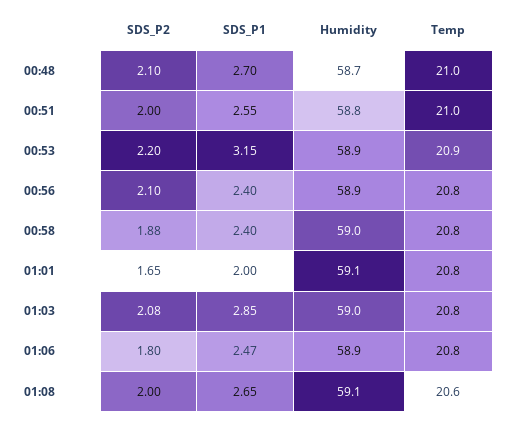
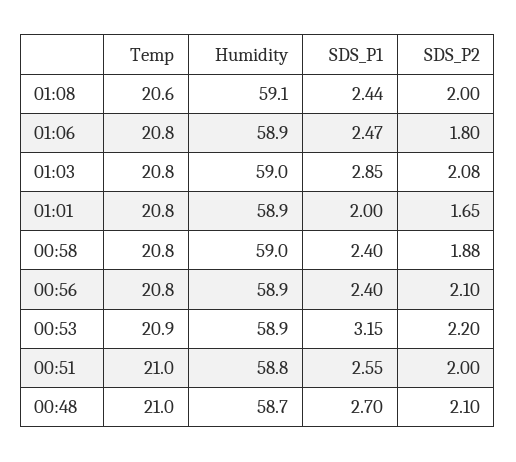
Humidity, 01:01: 59.1 -> 58.9
SDS_P1, 01:08: 2.65 -> 2.44

